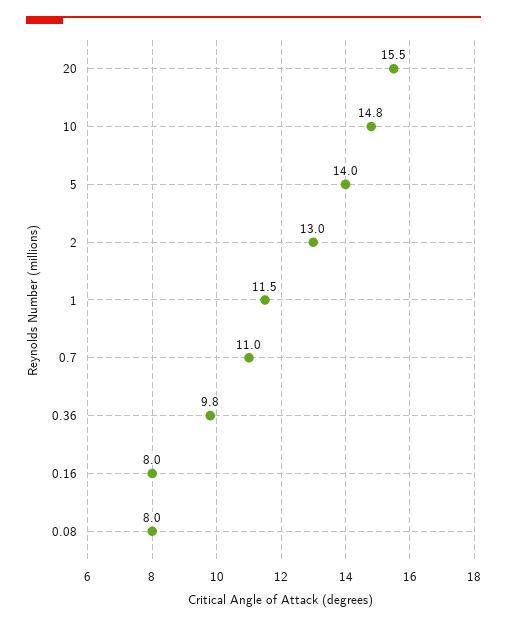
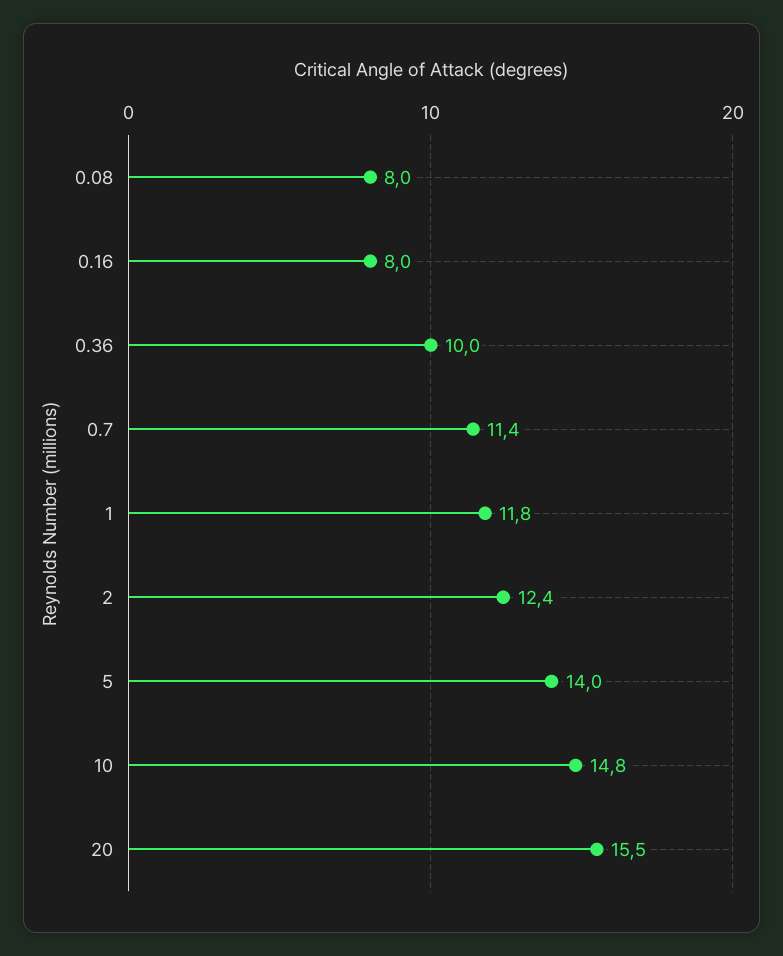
2: 13 -> 12.4
1: 11.5 -> 11.8
0.7: 11 -> 11.4
0.36: 9.8 -> 10

